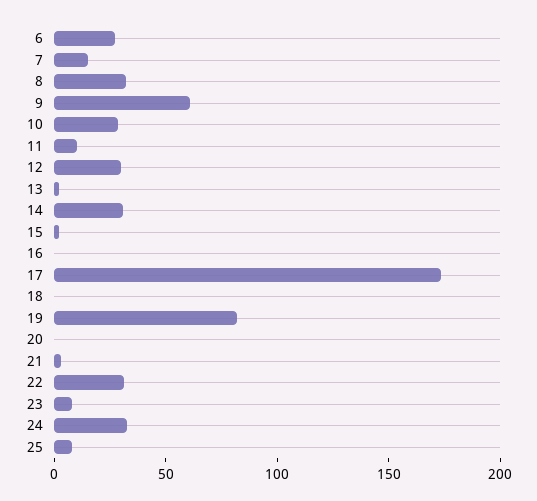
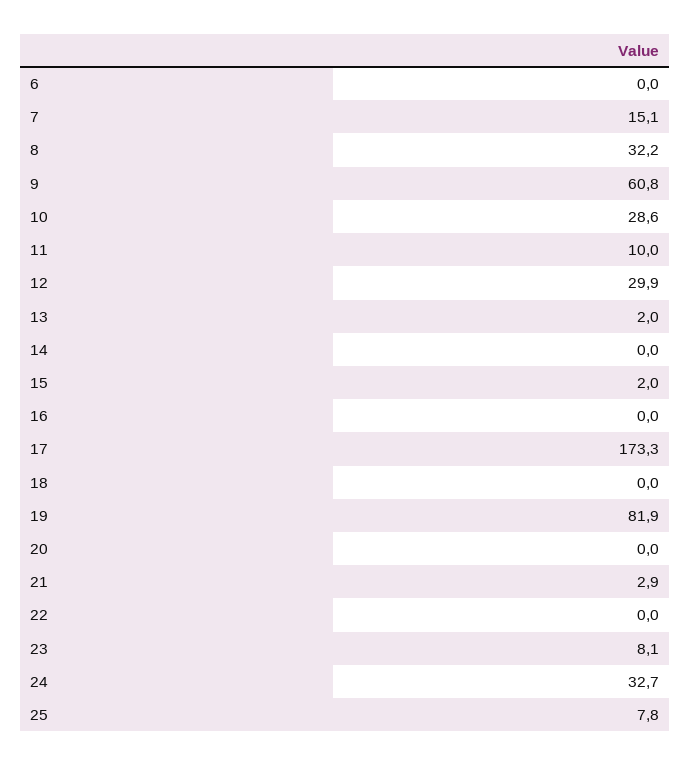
6: 30 -> 0
14: 30 -> 0
22: 30 -> 0

